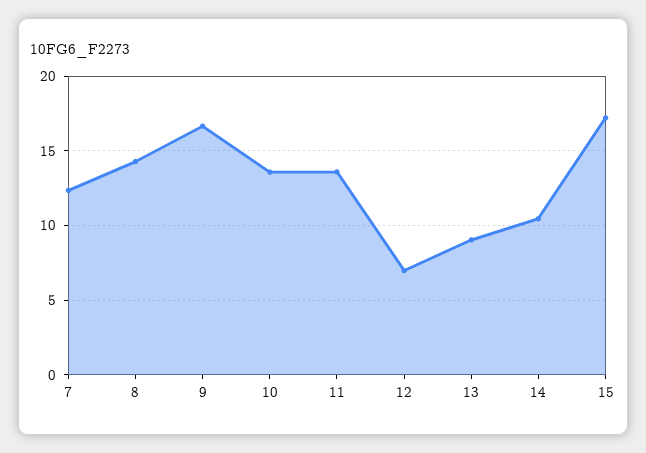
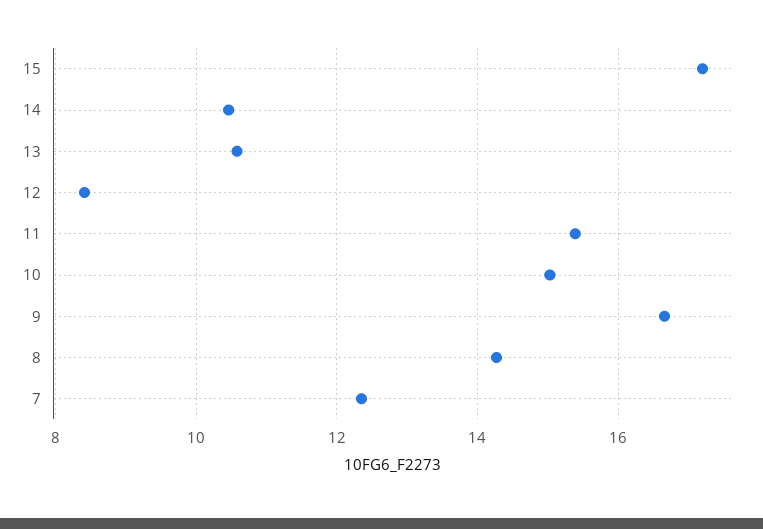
10: 13.5 -> 15
11: 13.5 -> 15.4
12: 7 -> 8.4
13: 9 -> 10.6

